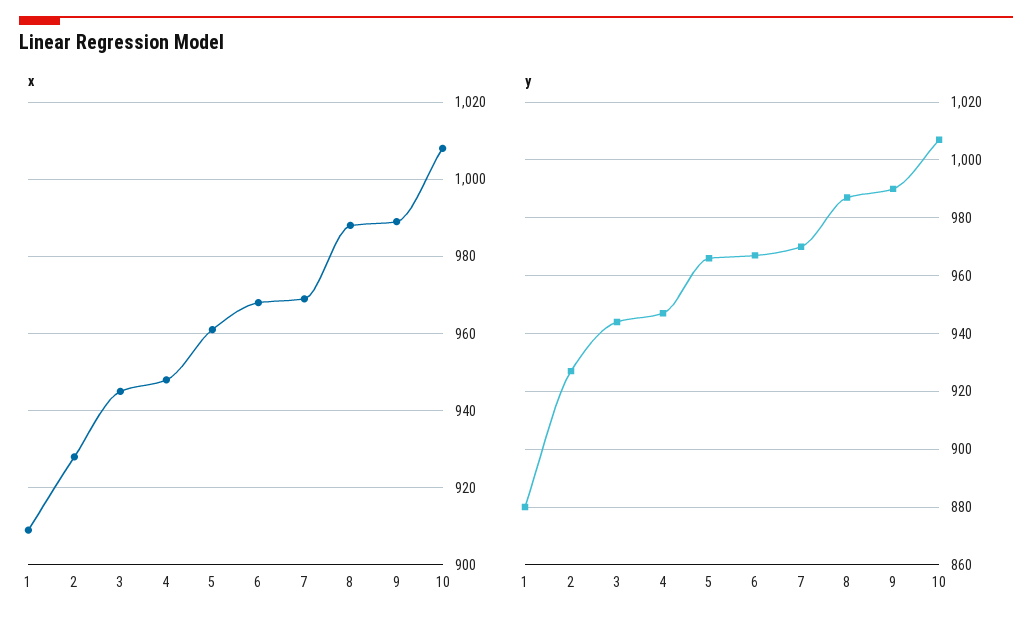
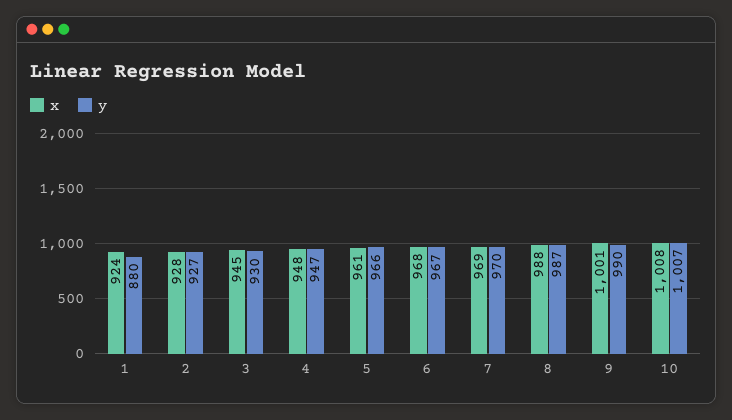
x, 1: 910 -> 924
x, 9: 990 -> 1001
y, 3: 945 -> 930

